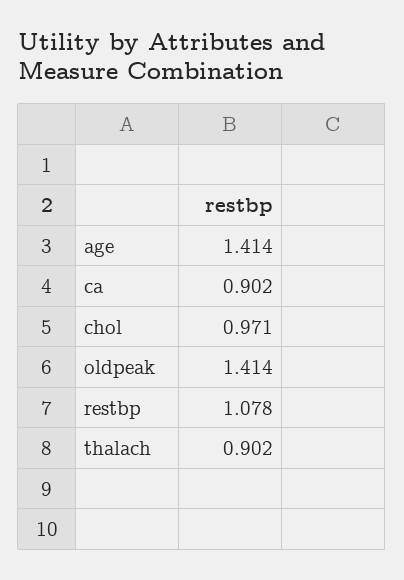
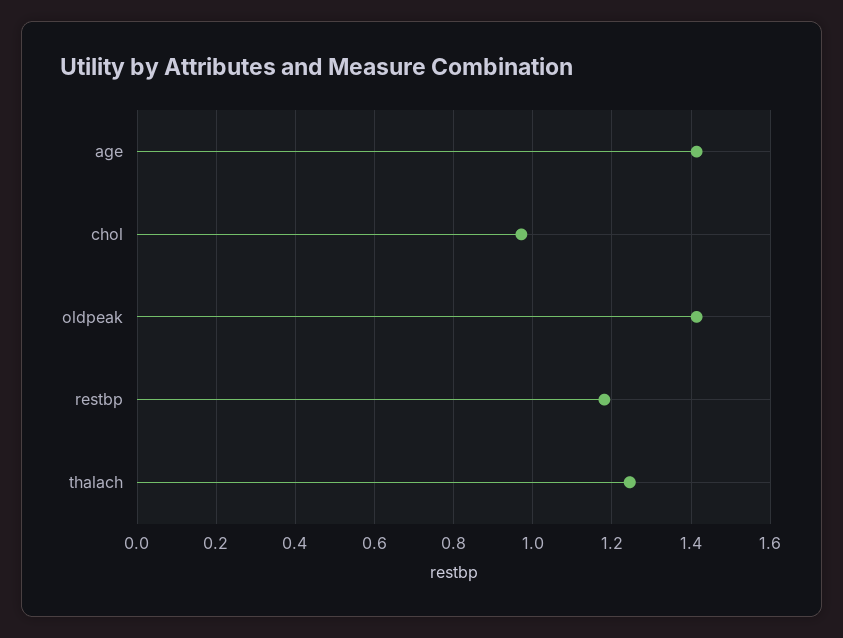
ca: 0.902 -> none
restbp: 1.078 -> 1.18
thalach: 0.902 -> 1.24

